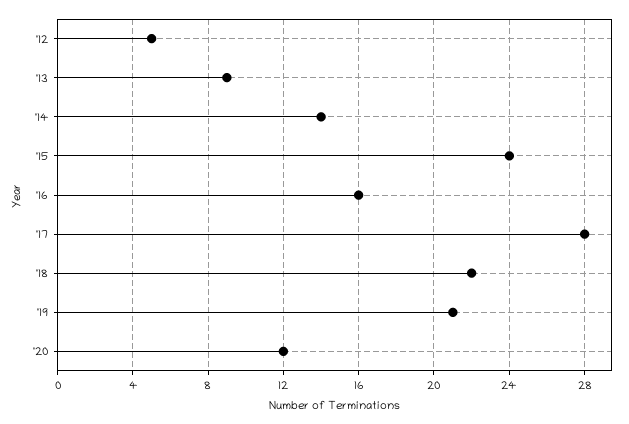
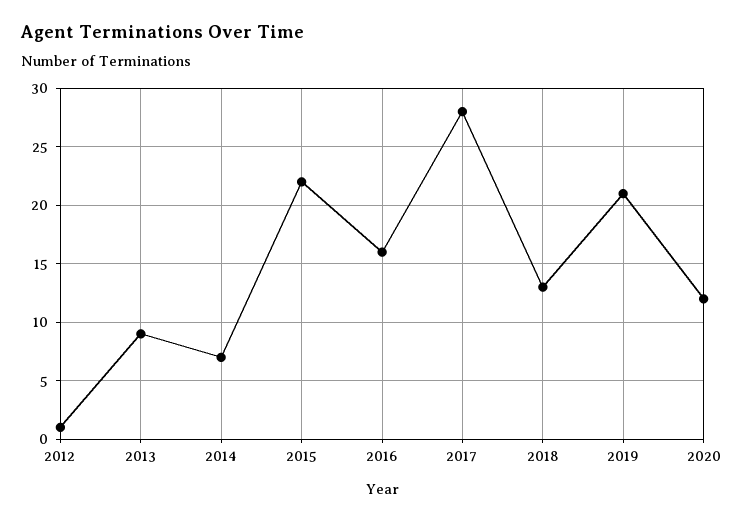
'12: 5 -> 1
'14: 14 -> 7
'15: 24 -> 22
'18: 22 -> 13

